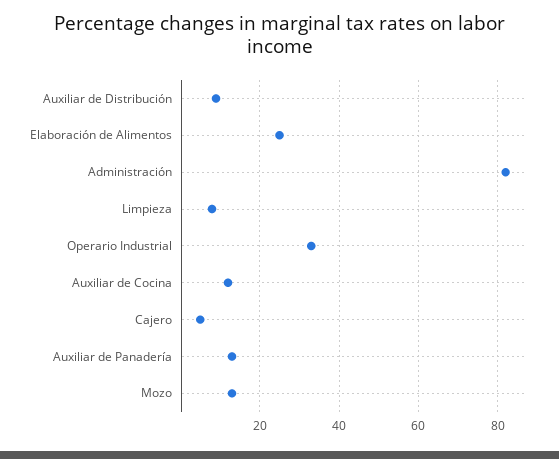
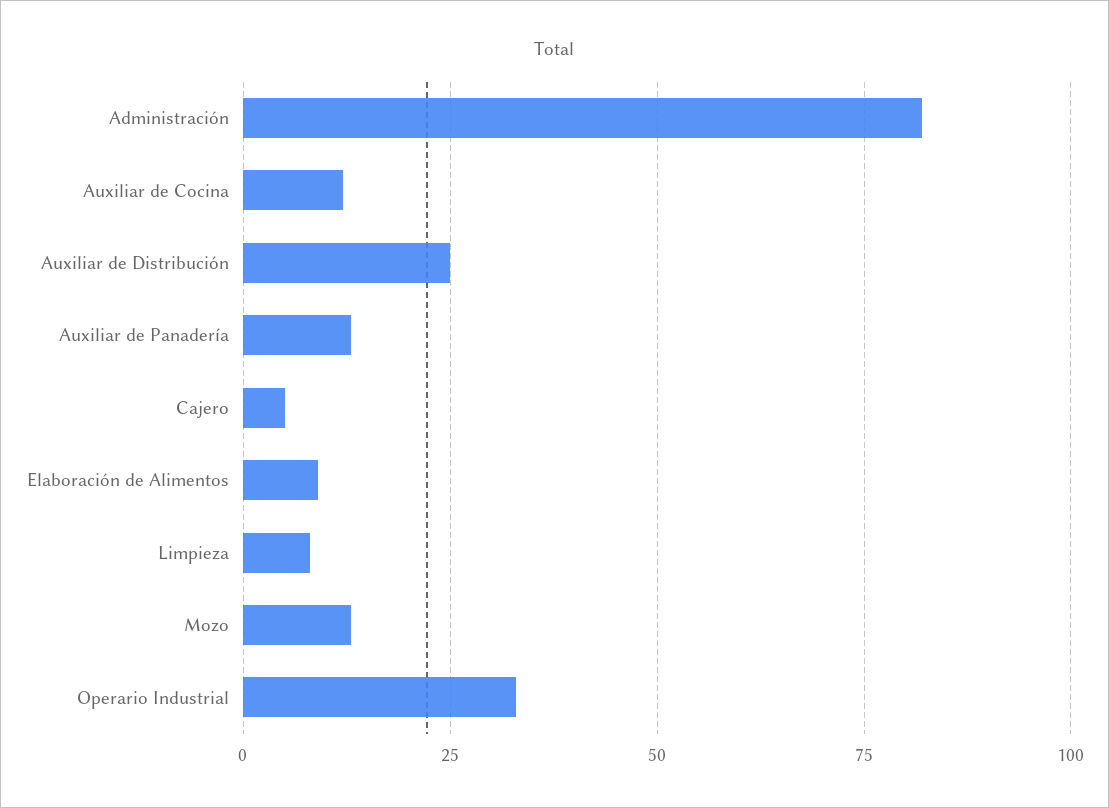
Auxiliar de Distribución: 10 -> 25
Elaboración de Alimentos: 25 -> 10

